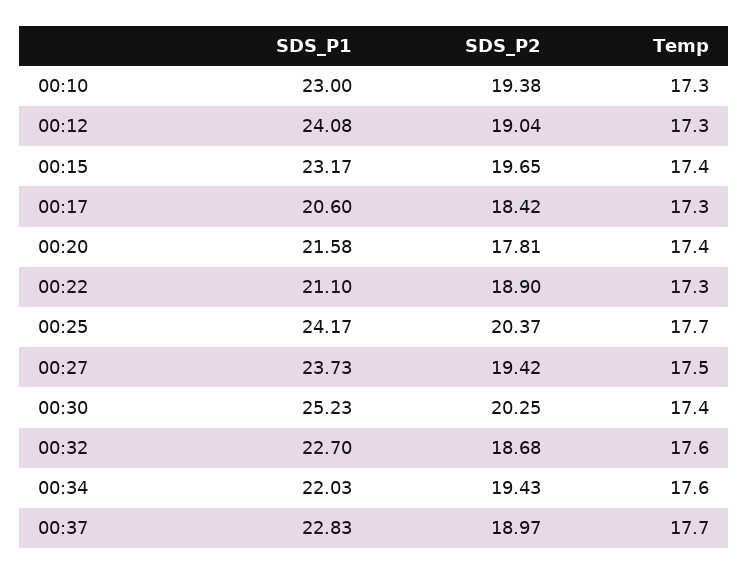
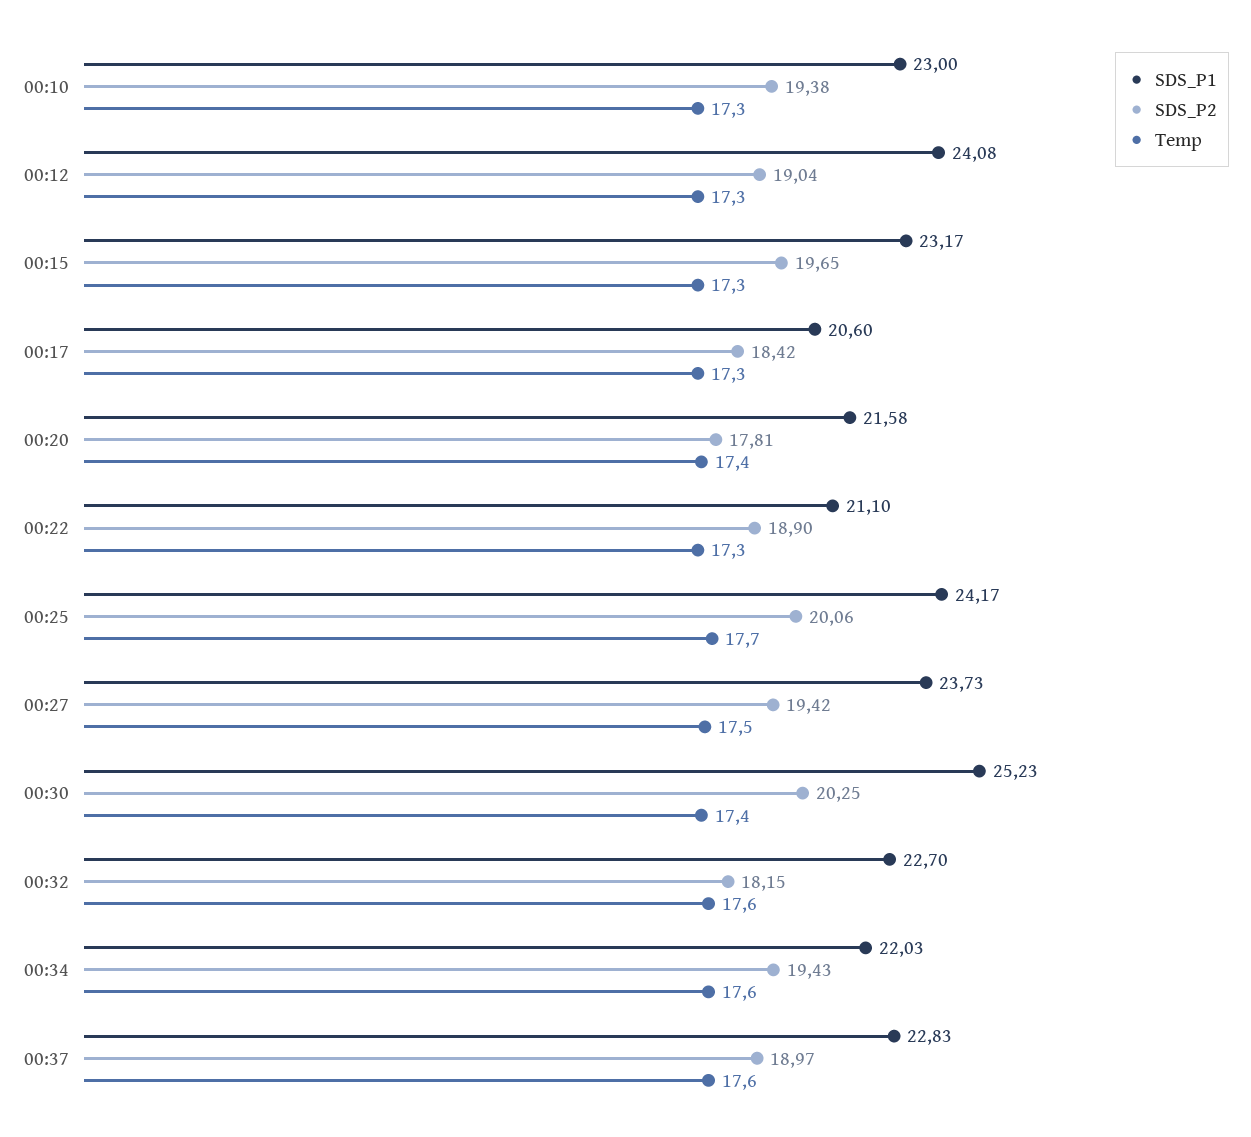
Temp, 00:15: 17.4 -> 17.3
SDS_P2, 00:25: 20.37 -> 20.06
SDS_P2, 00:32: 18.68 -> 18.15
Temp, 00:37: 17.7 -> 17.6

